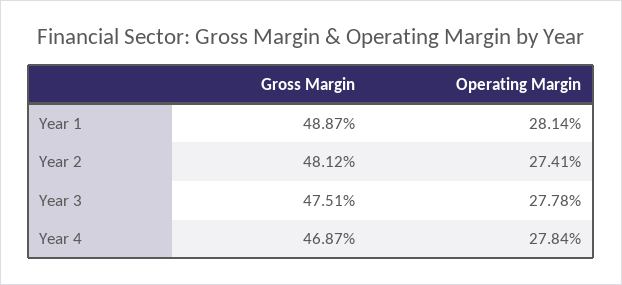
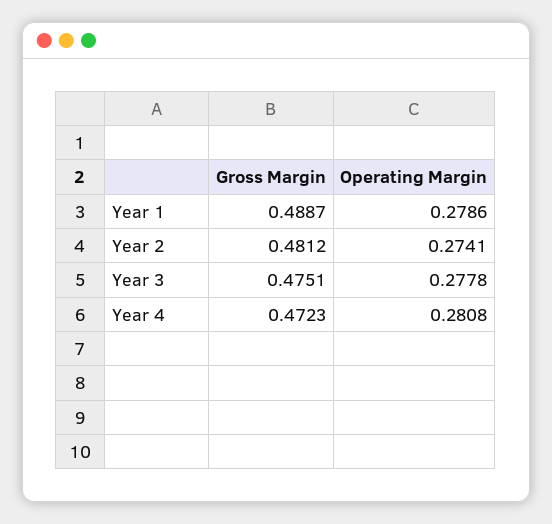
Operating Margin, Year 1: 0.2814 -> 0.2786
Gross Margin, Year 4: 0.4687 -> 0.4723
Operating Margin, Year 4: 0.2784 -> 0.2808

